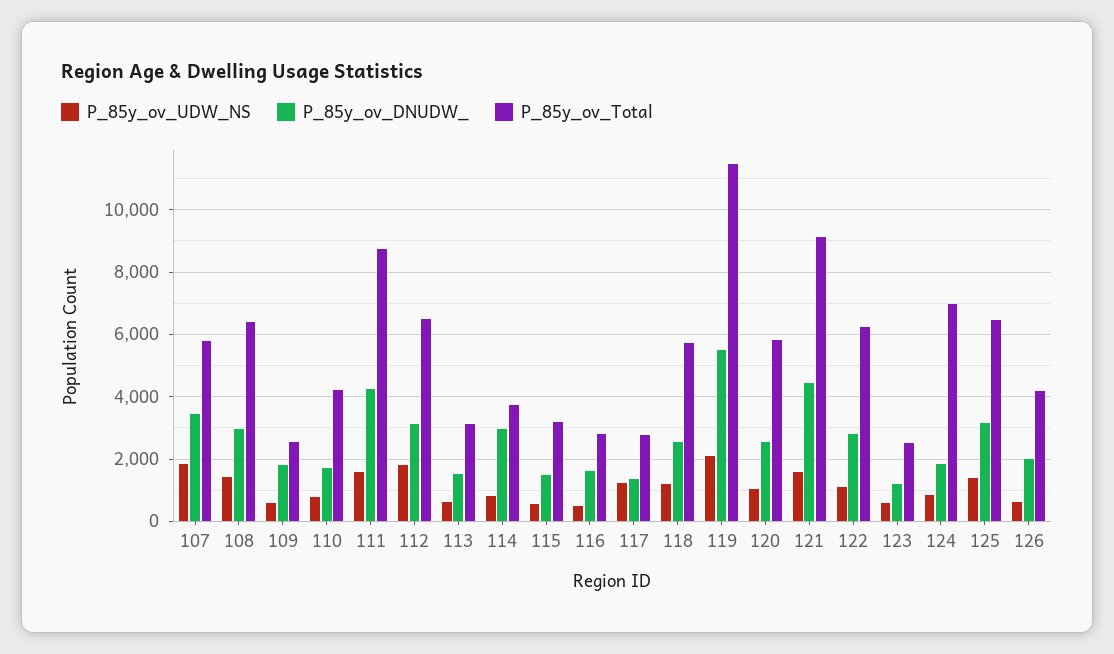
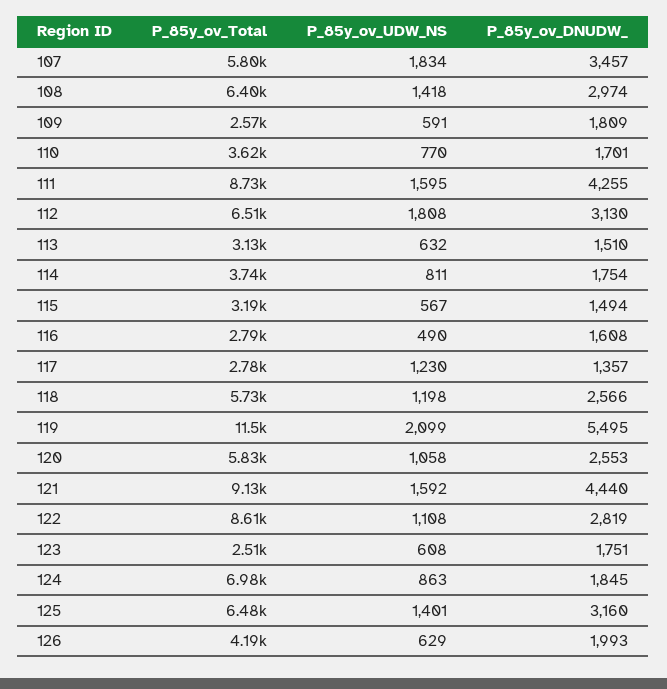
P_85y_ov_Total, 110: 4200 -> 3620
P_85y_ov_DNUDW_, 114: 3000 -> 1754
P_85y_ov_Total, 122: 6200 -> 8610
P_85y_ov_DNUDW_, 123: 1200 -> 1751

